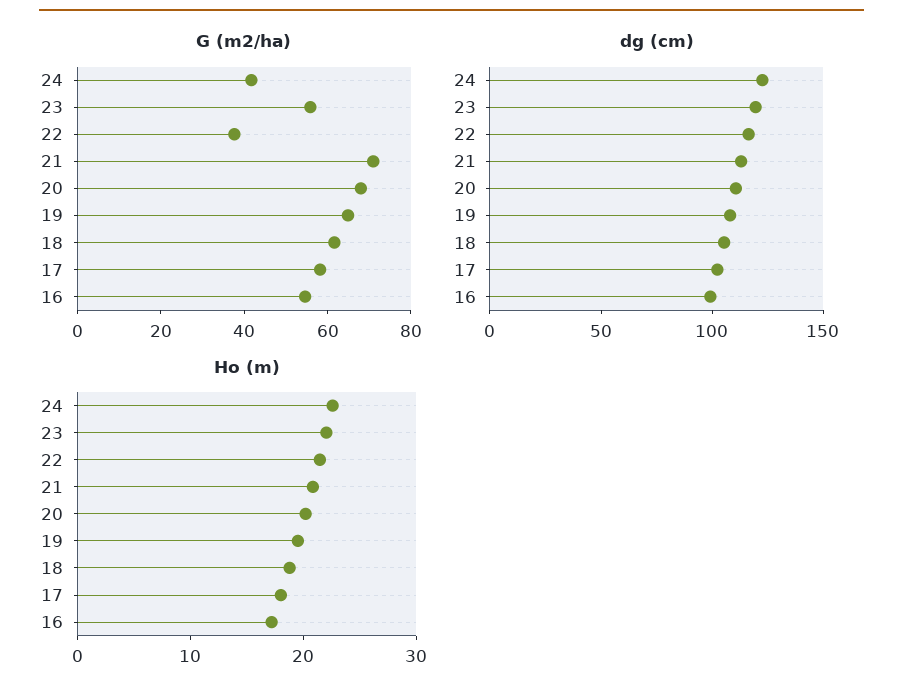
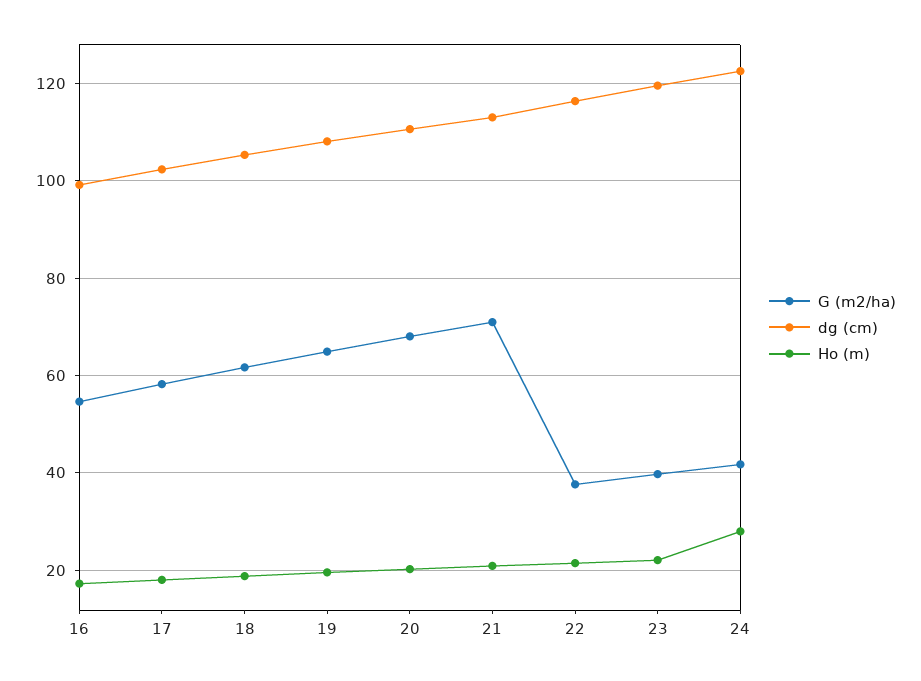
G (m2/ha), 23: 55 -> 40
Ho (m), 24: 22 -> 28

